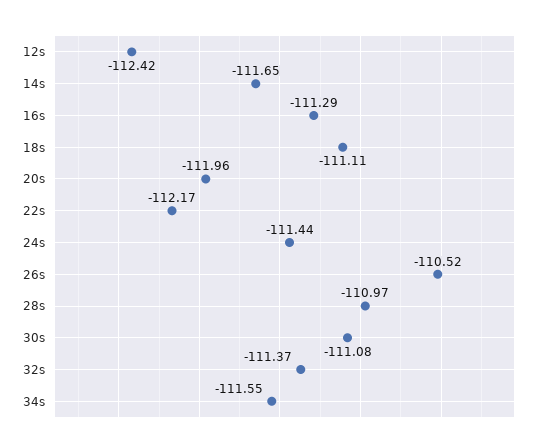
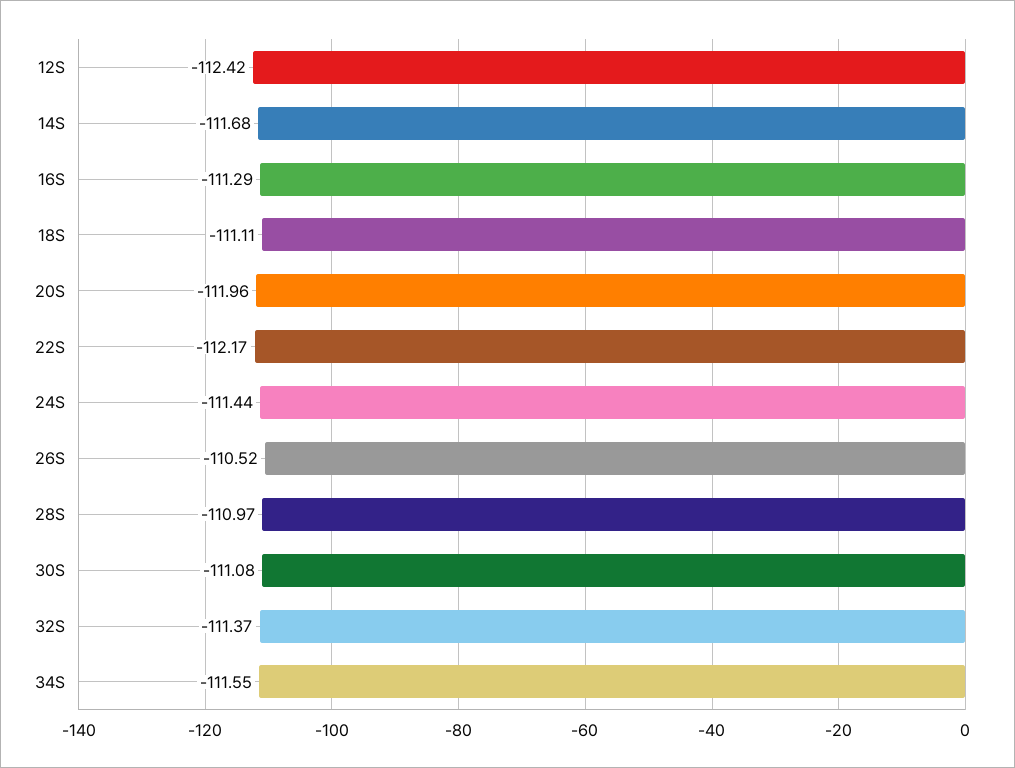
14s: -111.65 -> -111.68

